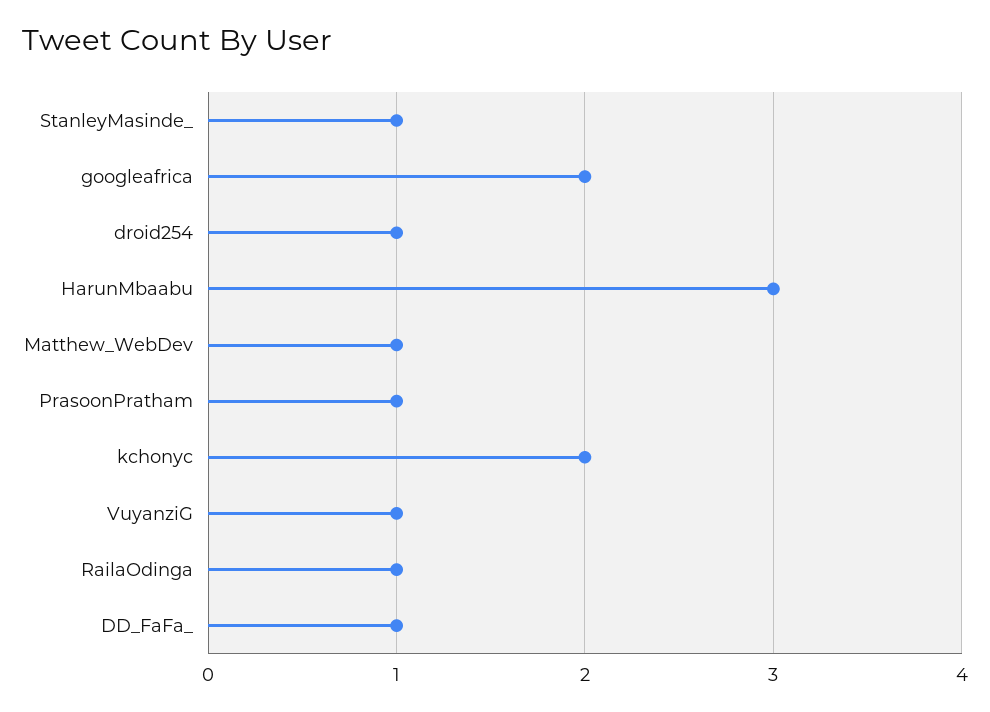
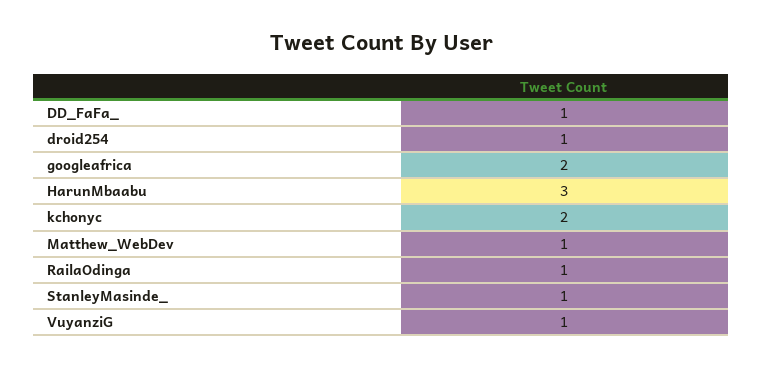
PrasoonPratham: 1 -> none

